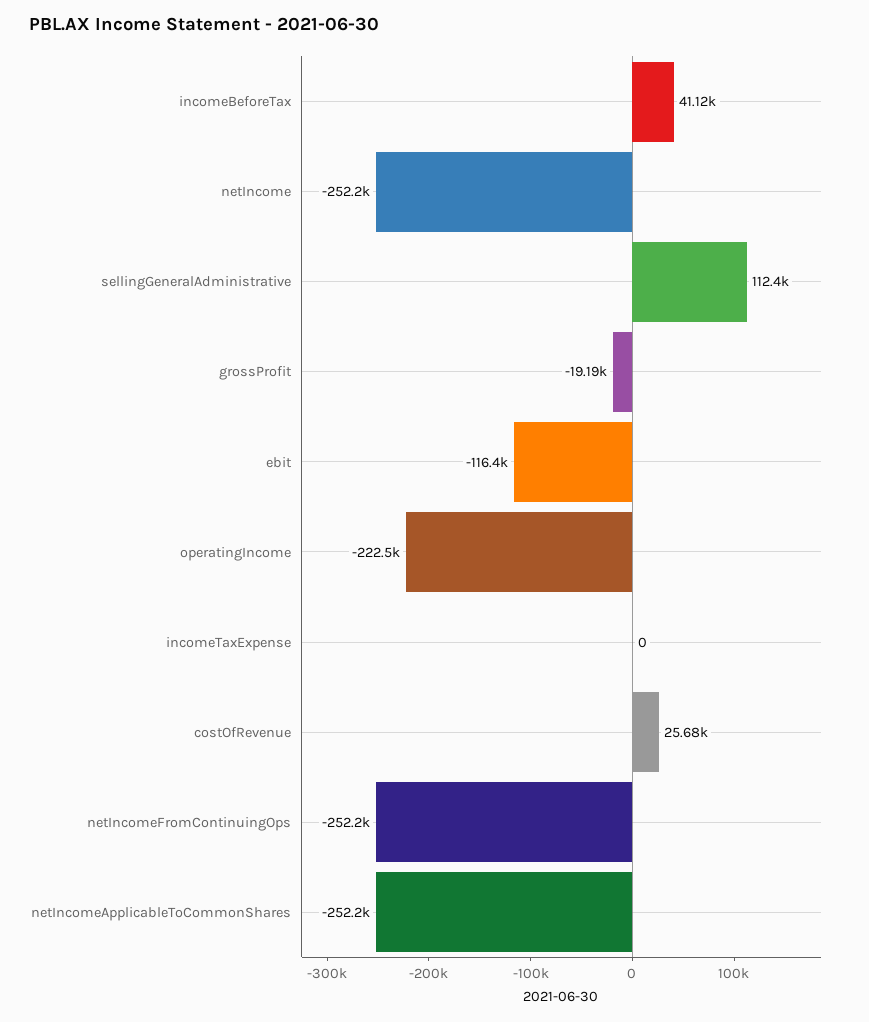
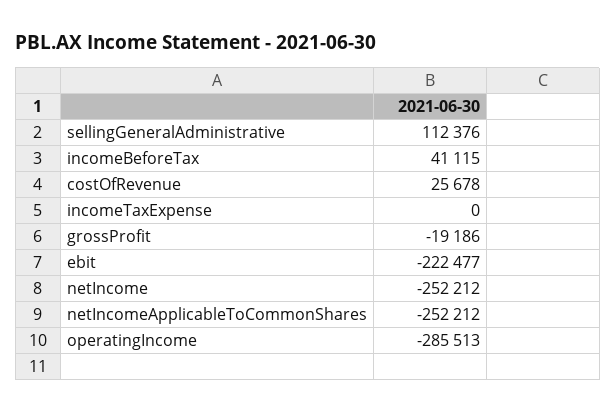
ebit: -116400 -> -222477
operatingIncome: -222500 -> -285513
netIncomeFromContinuingOps: -252200 -> none

